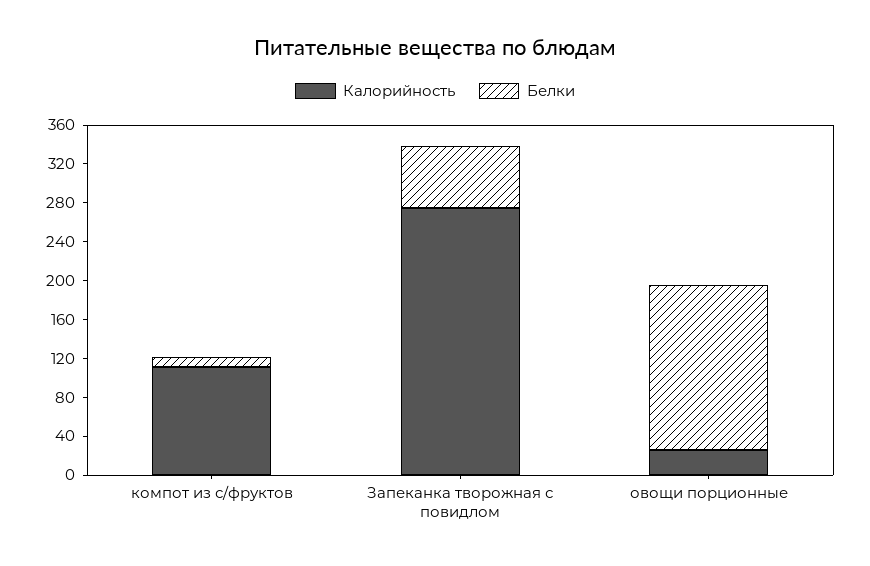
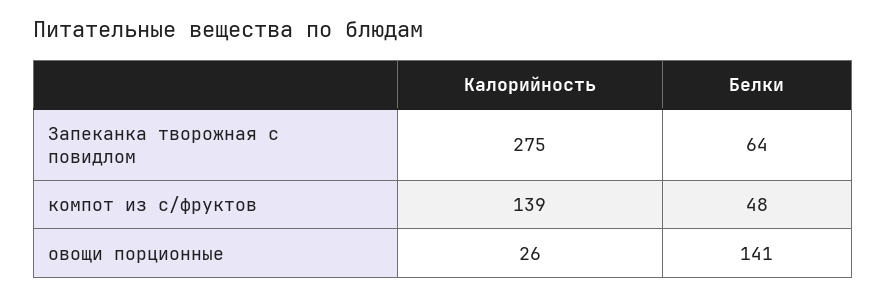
Калорийность, компот из с/фруктов: 110 -> 139
Белки, компот из с/фруктов: 10 -> 48
Белки, овощи порционные: 170 -> 141

